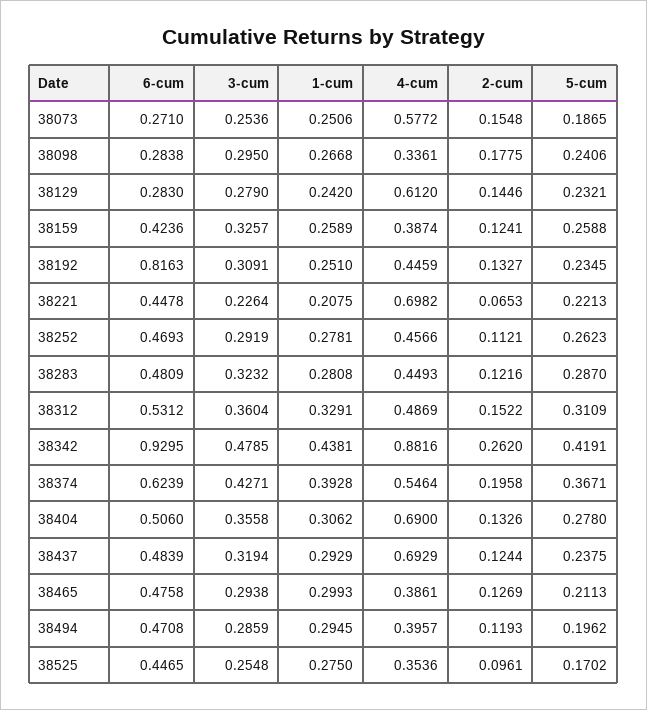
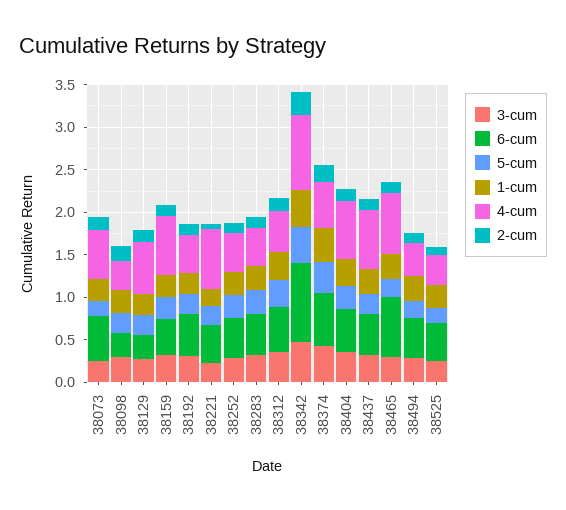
6-cum, 38073: 0.271 -> 0.5
4-cum, 38159: 0.3874 -> 0.7
6-cum, 38192: 0.8163 -> 0.5
6-cum, 38465: 0.4758 -> 0.7
4-cum, 38465: 0.3861 -> 0.7

